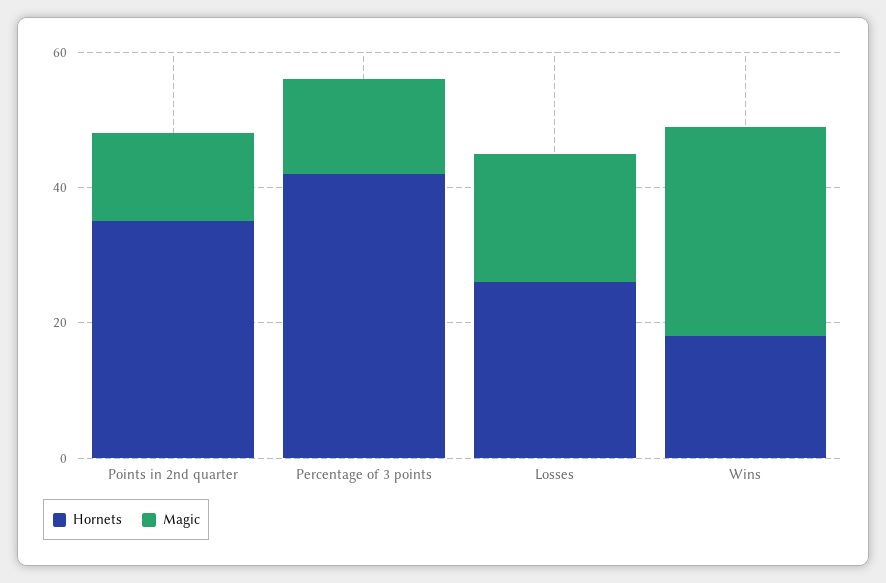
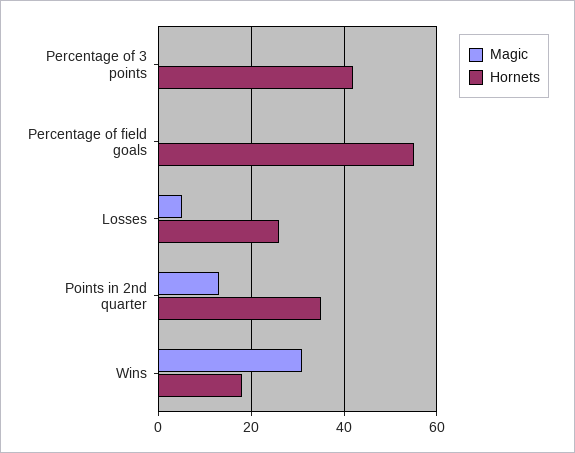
Magic, Percentage of 3 points: 15 -> 0
Magic, Losses: 20 -> 5
Magic, Percentage of field goals: none -> 0
Hornets, Percentage of field goals: none -> 55

